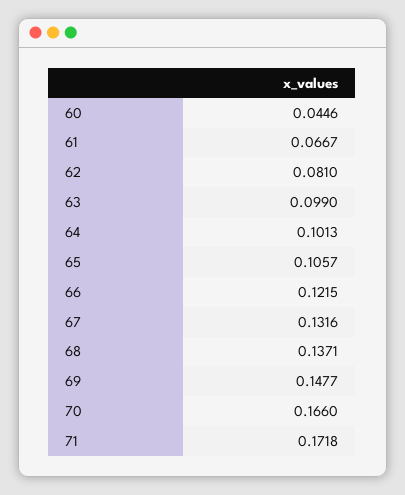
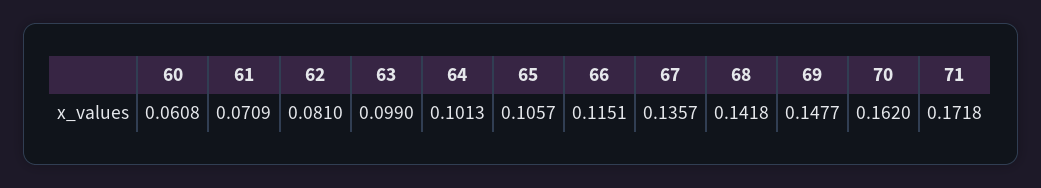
60: 0.0446 -> 0.0608
61: 0.0667 -> 0.0709
66: 0.1215 -> 0.1151
67: 0.1316 -> 0.1357
68: 0.1371 -> 0.1418
70: 0.166 -> 0.162

